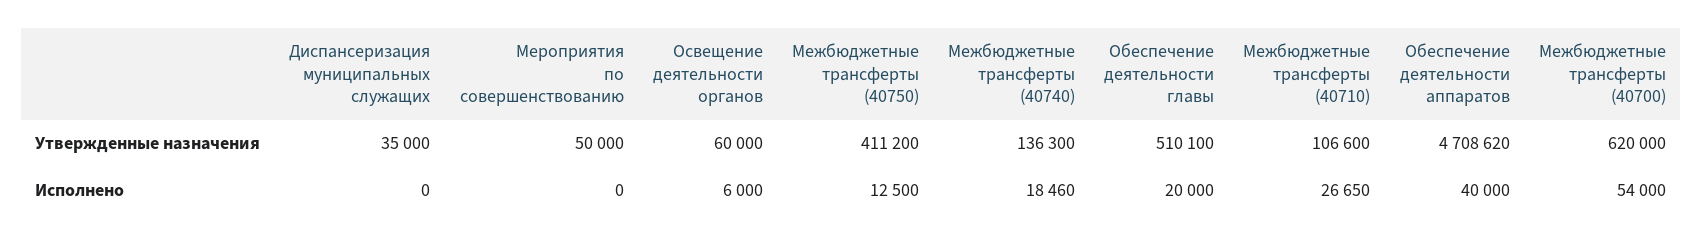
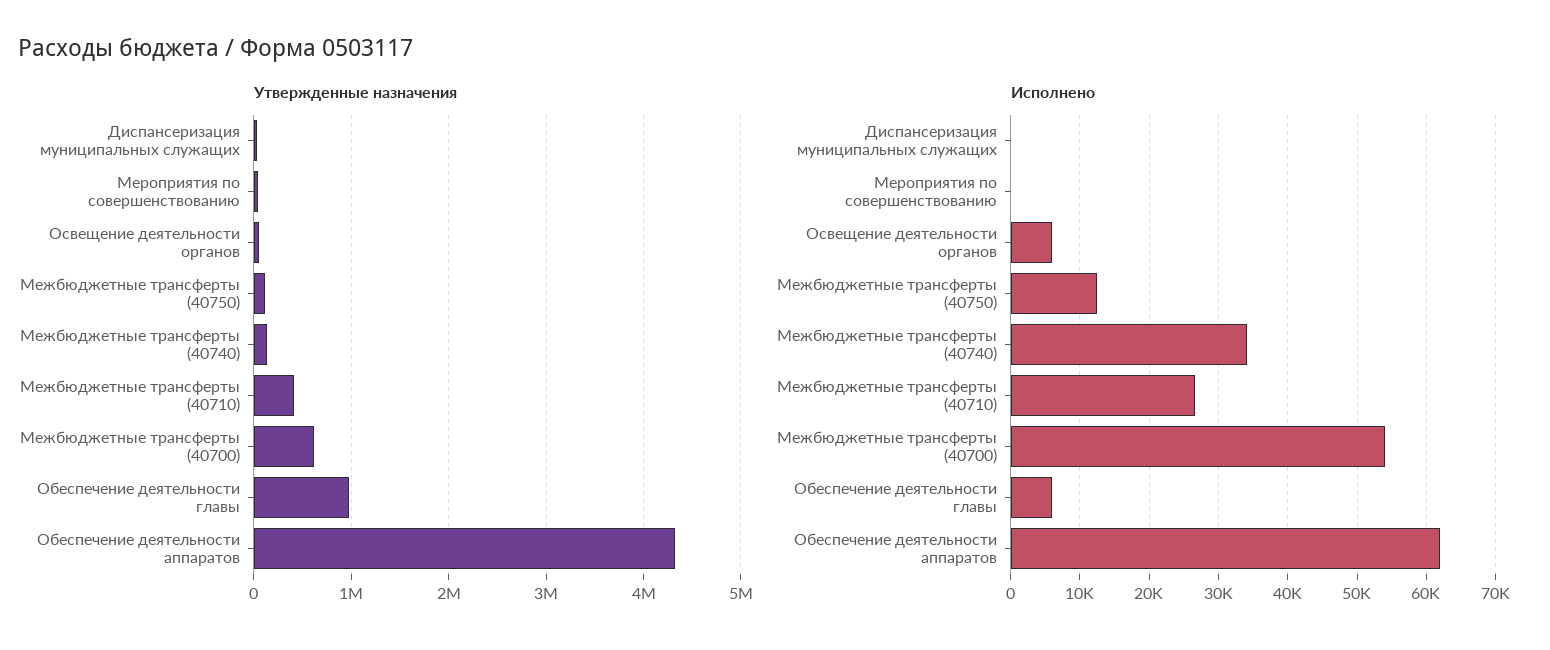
Утвержденные назначения, Межбюджетные трансферты (40750): 411200 -> 100000
Утвержденные назначения, Обеспечение деятельности главы: 510100 -> 1000000
Утвержденные назначения, Межбюджетные трансферты (40710): 106600 -> 400000
Утвержденные назначения, Обеспечение деятельности аппаратов: 4708620 -> 4300000
Исполнено, Межбюджетные трансферты (40740): 18460 -> 34000
Исполнено, Обеспечение деятельности главы: 20000 -> 6000
Исполнено, Обеспечение деятельности аппаратов: 40000 -> 62000

